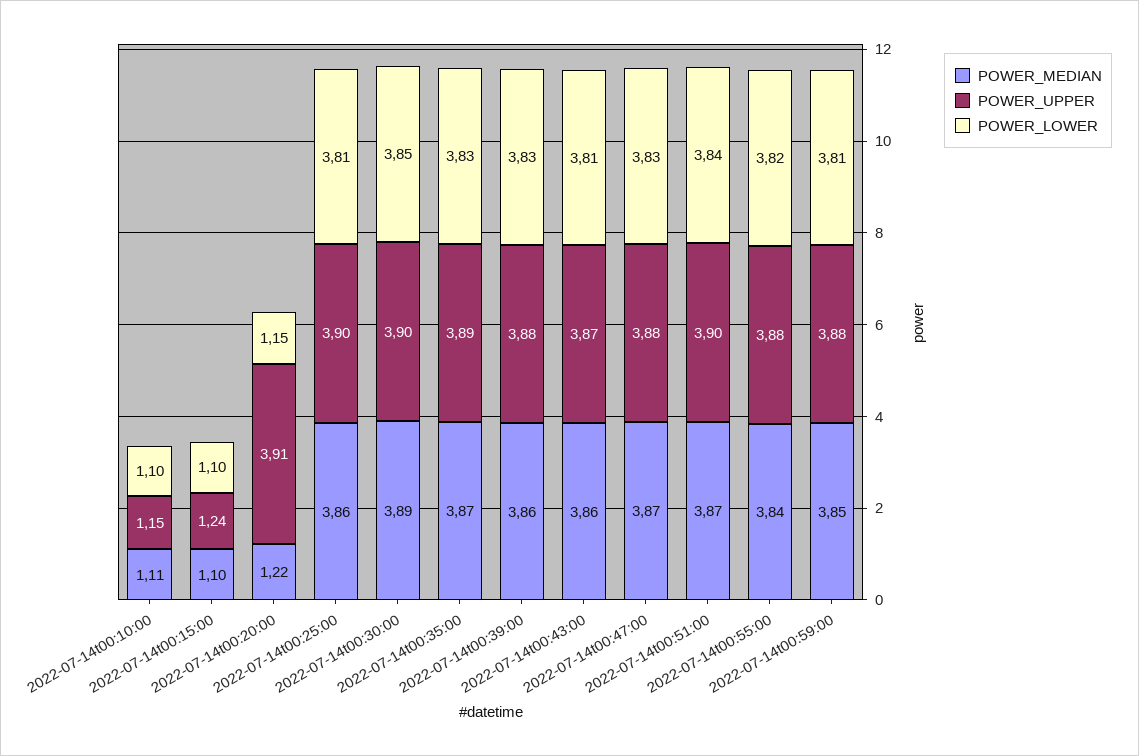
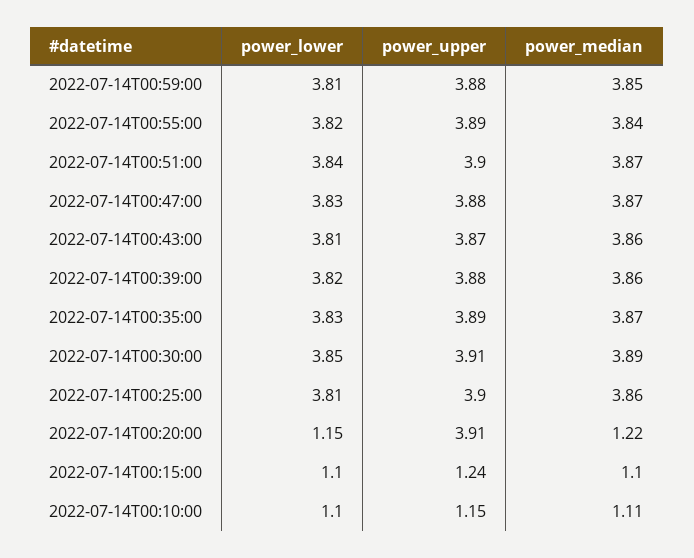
POWER_UPPER, 2022-07-14t00:30:00: 3.9 -> 3.91
POWER_LOWER, 2022-07-14t00:39:00: 3.83 -> 3.82
POWER_UPPER, 2022-07-14t00:55:00: 3.88 -> 3.89

